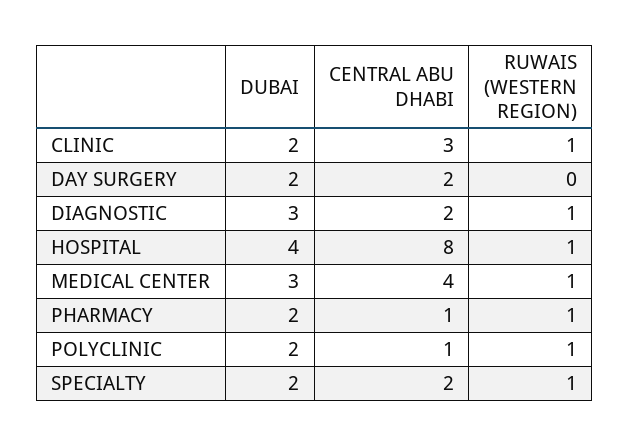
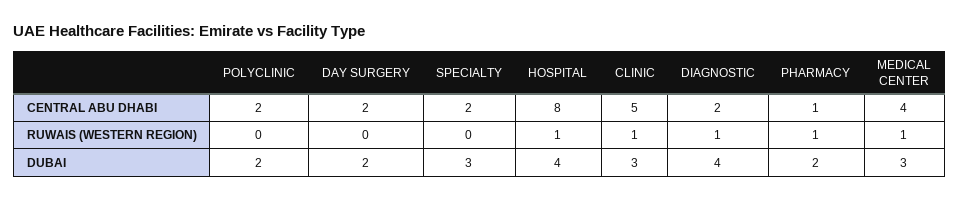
DUBAI, CLINIC: 2 -> 3
CENTRAL ABU DHABI, CLINIC: 3 -> 5
DUBAI, DIAGNOSTIC: 3 -> 4
CENTRAL ABU DHABI, POLYCLINIC: 1 -> 2
RUWAIS (WESTERN REGION), POLYCLINIC: 1 -> 0
DUBAI, SPECIALTY: 2 -> 3
RUWAIS (WESTERN REGION), SPECIALTY: 1 -> 0

